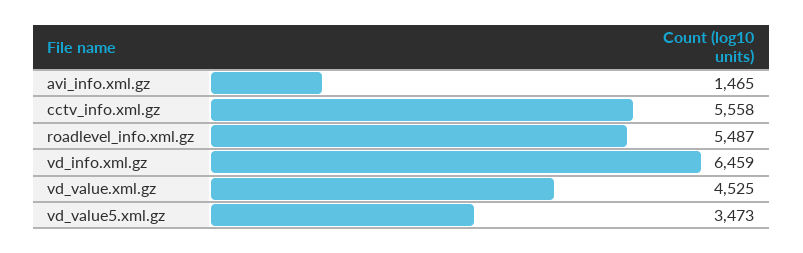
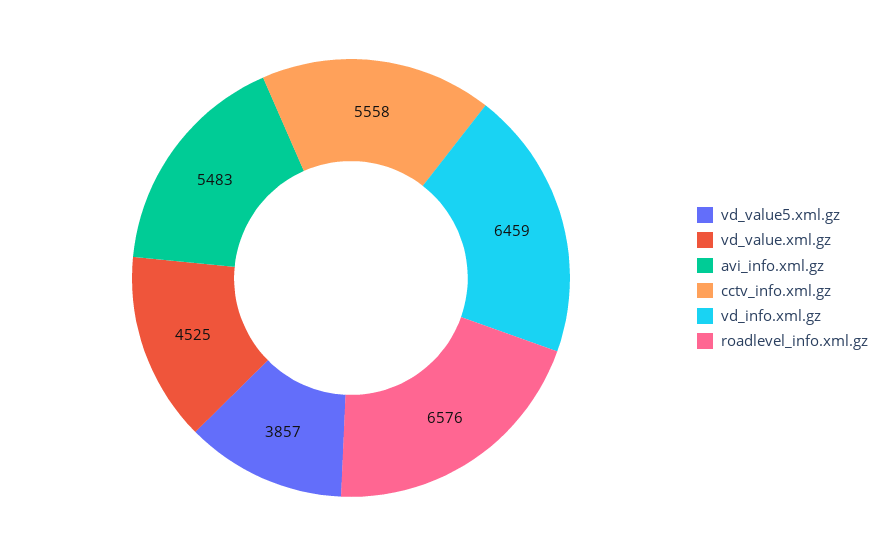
avi_info.xml.gz: 1465 -> 5483
roadlevel_info.xml.gz: 5487 -> 6576
vd_value5.xml.gz: 3473 -> 3857

